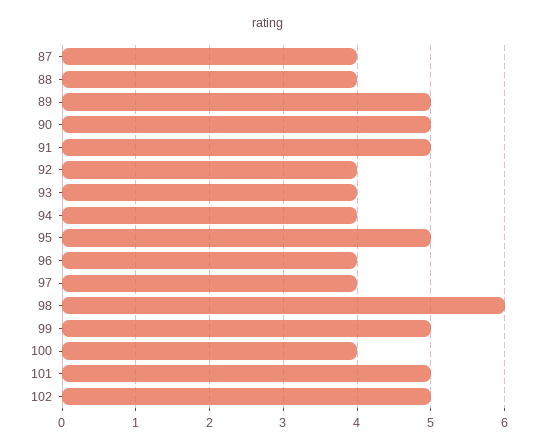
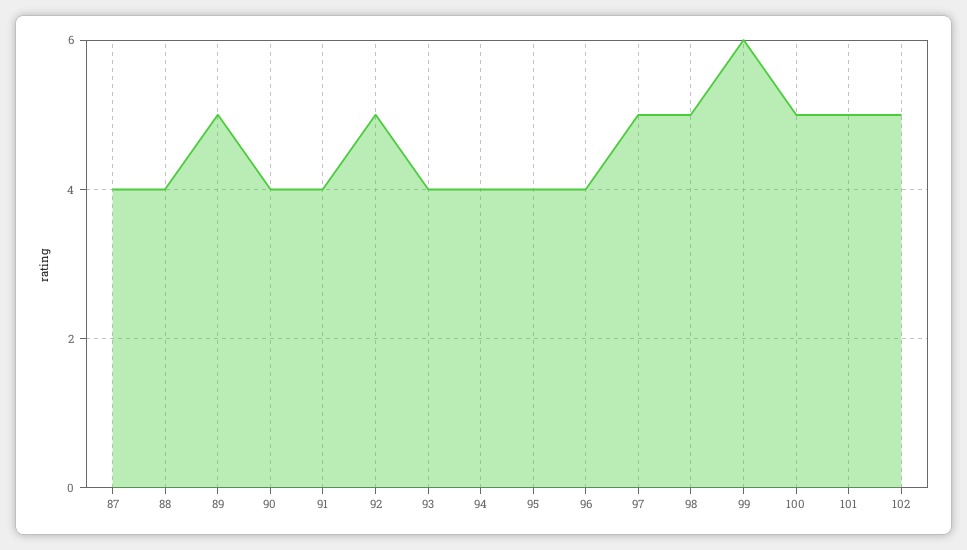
90: 5 -> 4
91: 5 -> 4
92: 4 -> 5
95: 5 -> 4
97: 4 -> 5
98: 6 -> 5
99: 5 -> 6
100: 4 -> 5

